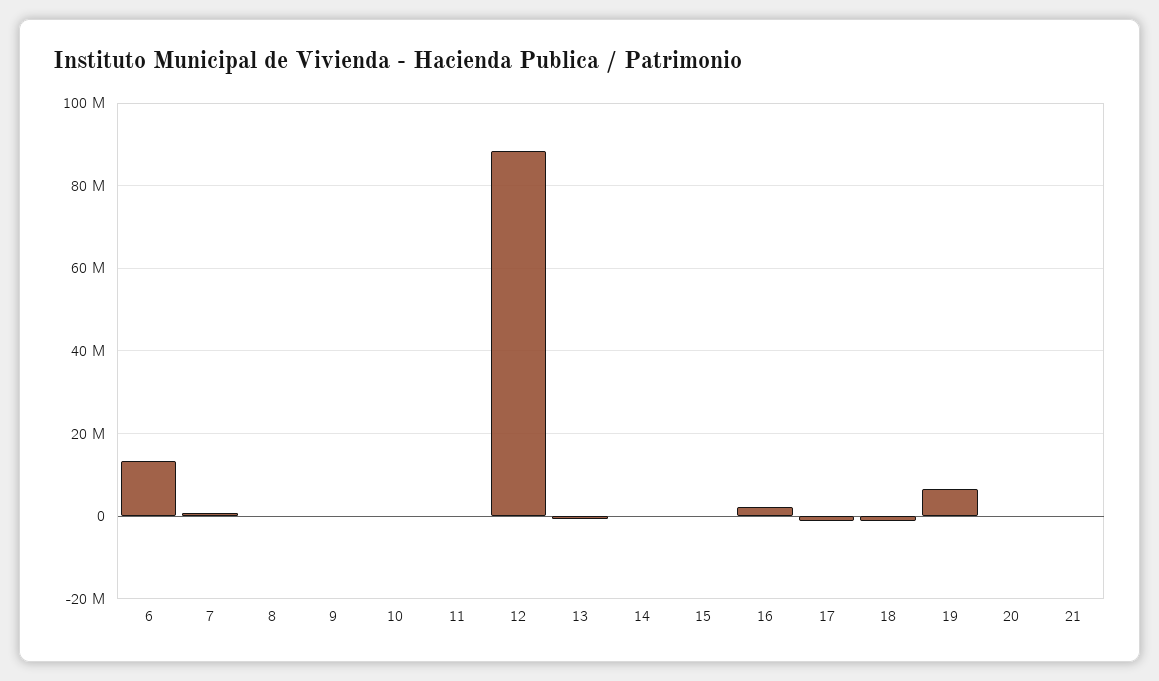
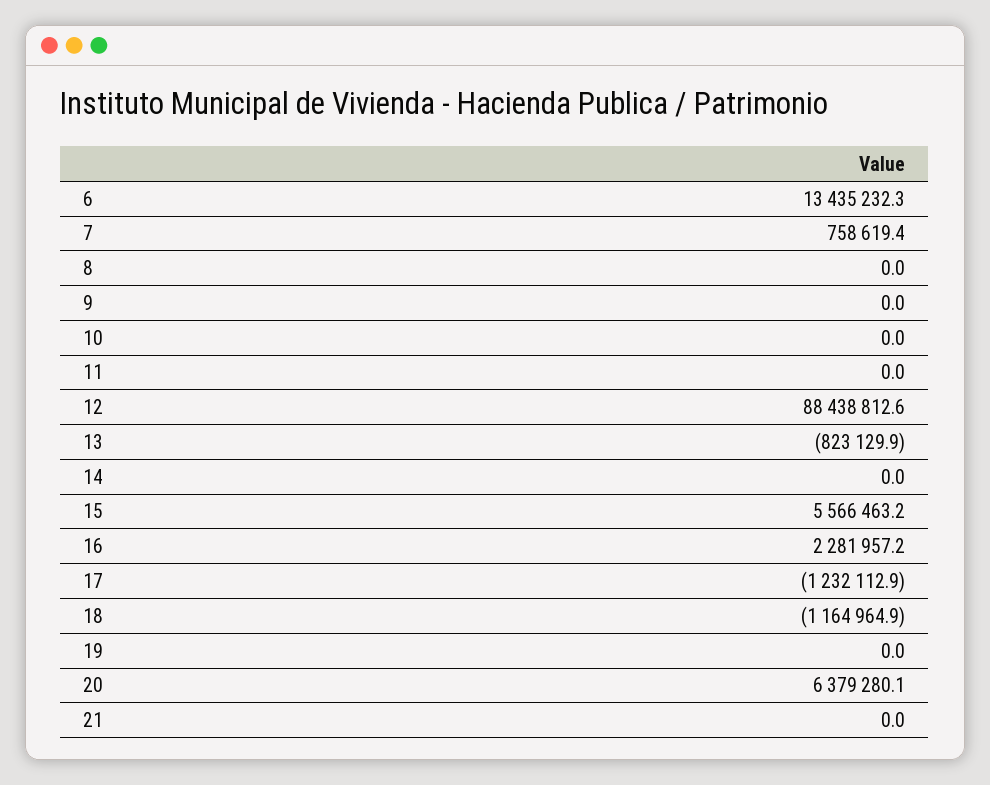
15: 0 -> 5566463.2
19: 6000000 -> 0
20: 0 -> 6379280.1

